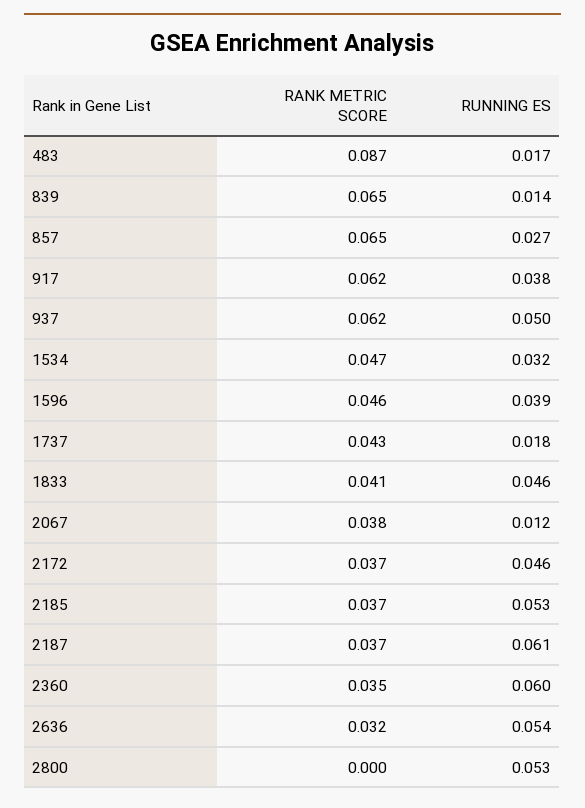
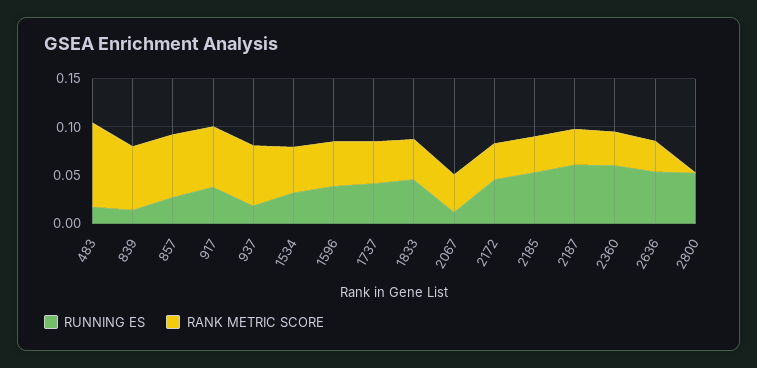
RUNNING ES, 937: 0.05 -> 0.02
RUNNING ES, 1737: 0.018 -> 0.04

